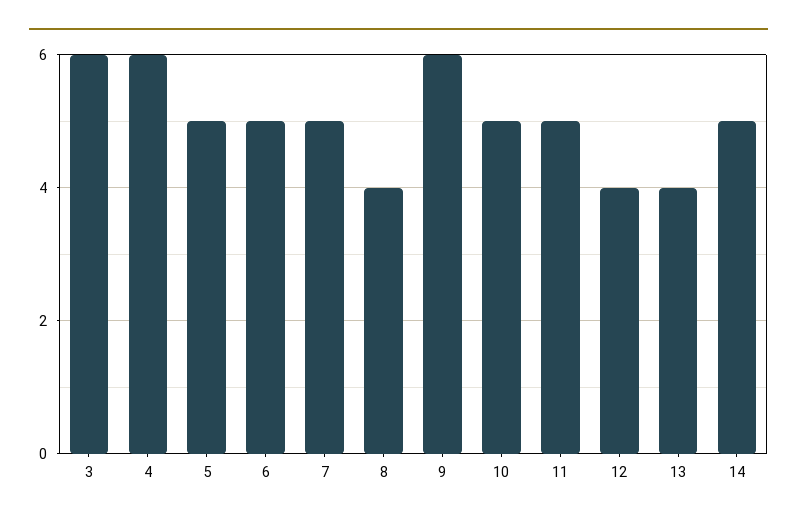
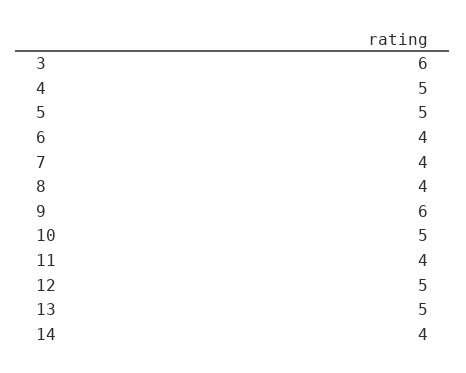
4: 6 -> 5
6: 5 -> 4
7: 5 -> 4
11: 5 -> 4
12: 4 -> 5
13: 4 -> 5
14: 5 -> 4

